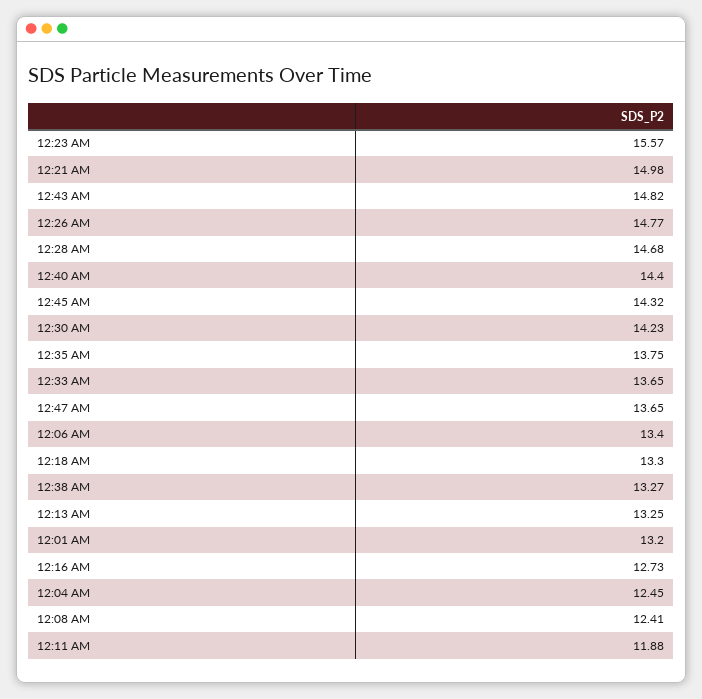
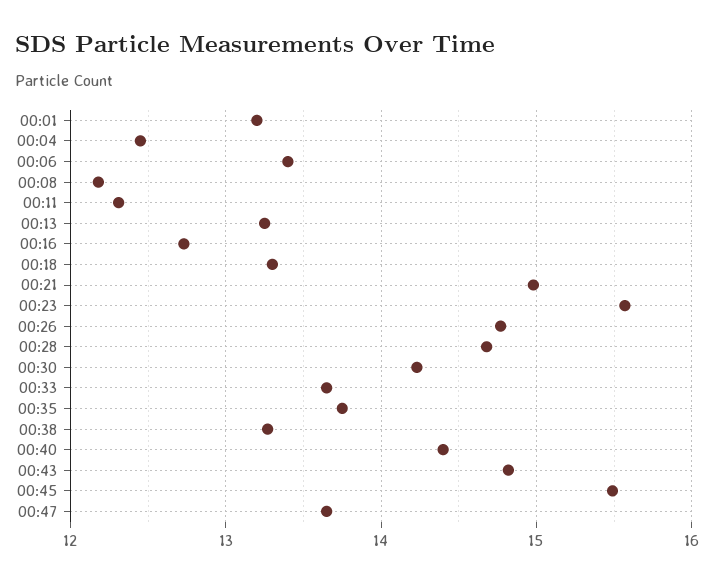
12:45 AM: 14.32 -> 15.5
12:08 AM: 12.41 -> 12.2
12:11 AM: 11.88 -> 12.3

